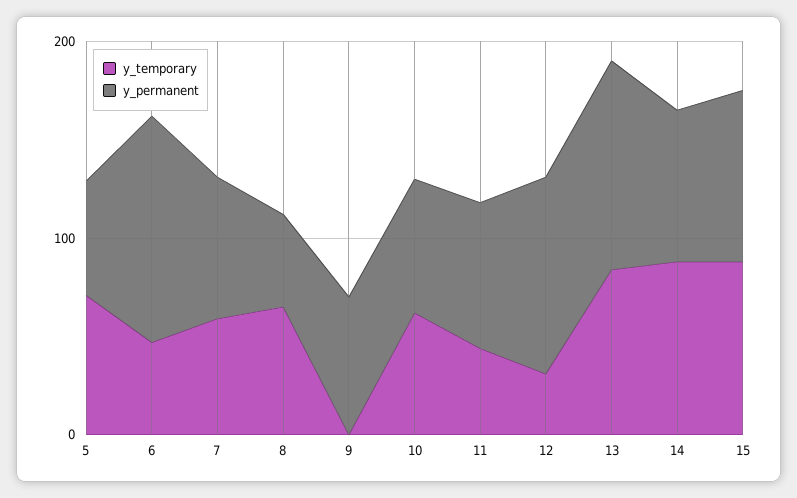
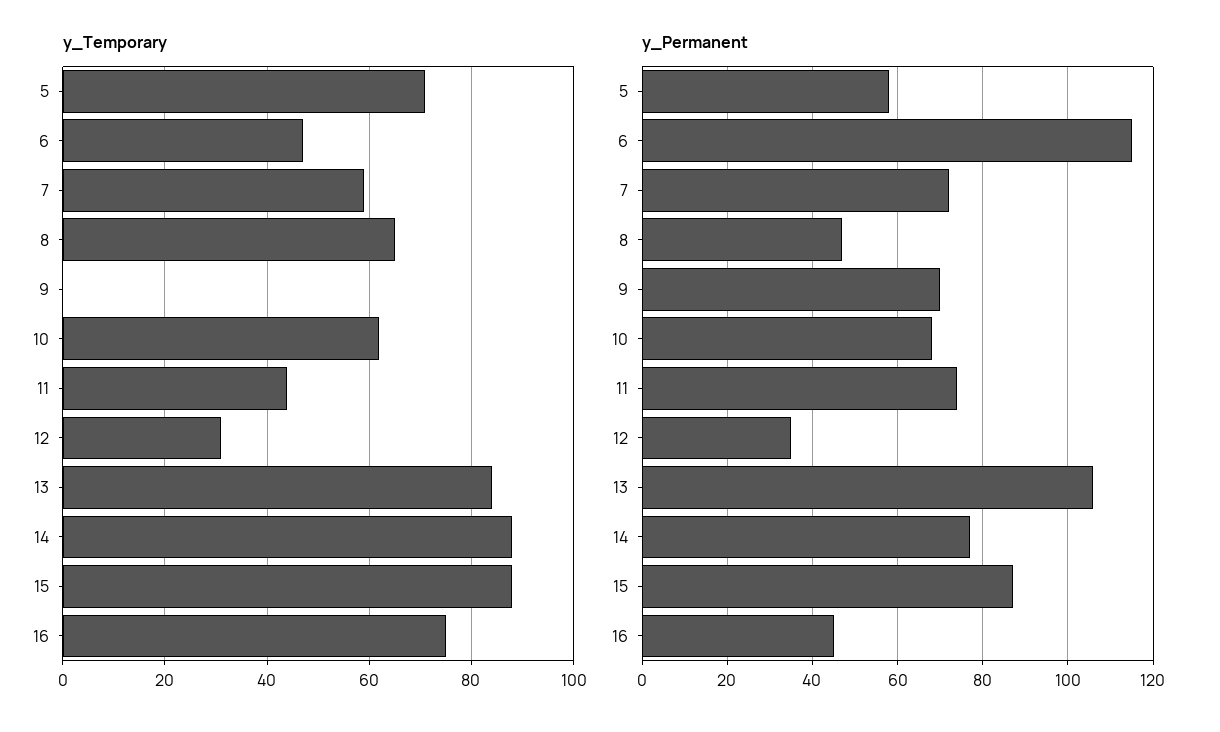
y_permanent, 12: 100 -> 35
y_temporary, 16: none -> 75
y_permanent, 16: none -> 45

